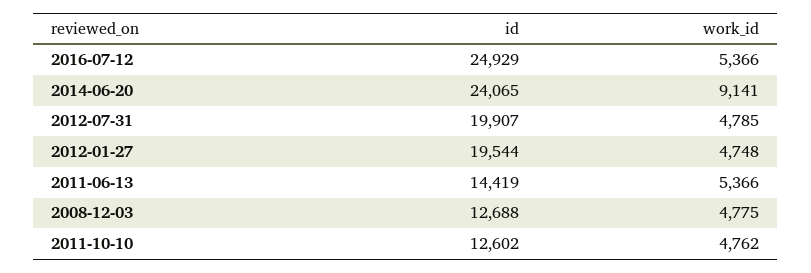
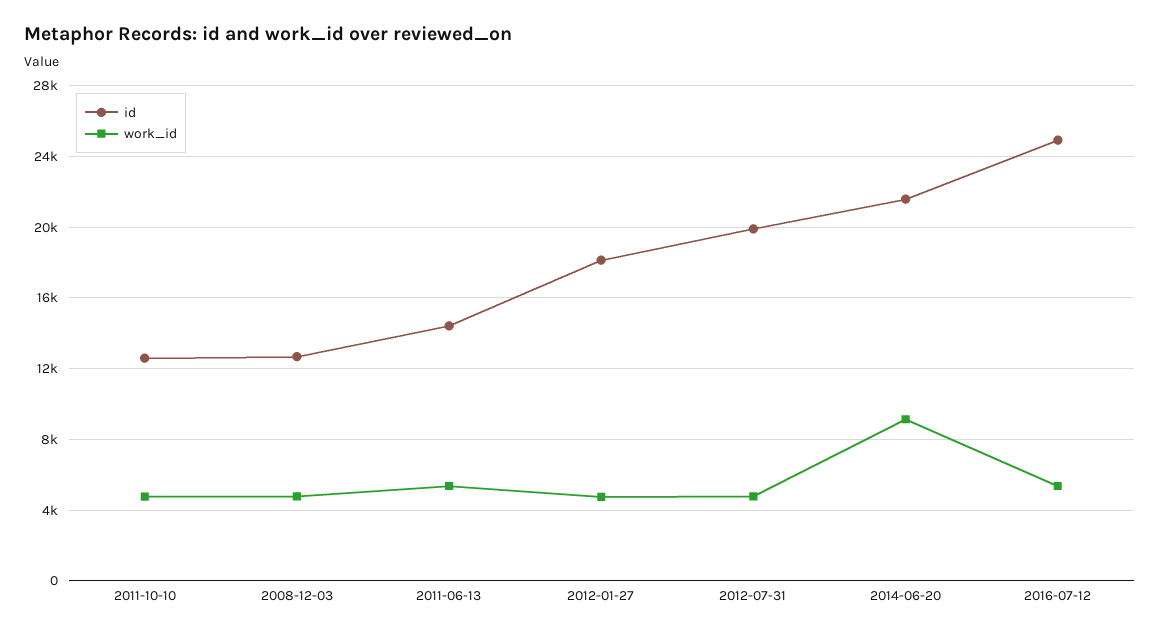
id, 2014-06-20: 24065 -> 21500
id, 2012-01-27: 19544 -> 18000

